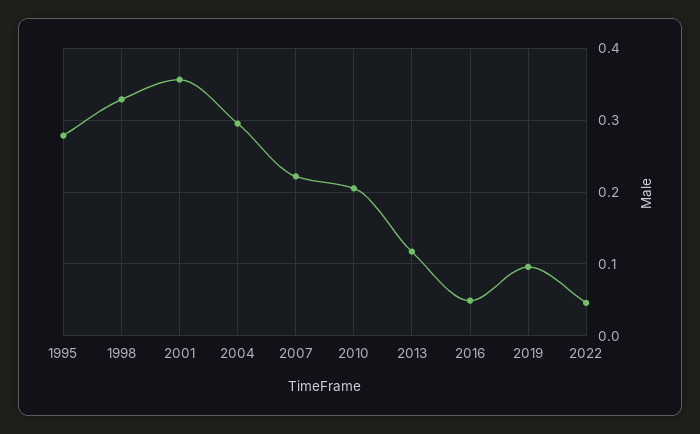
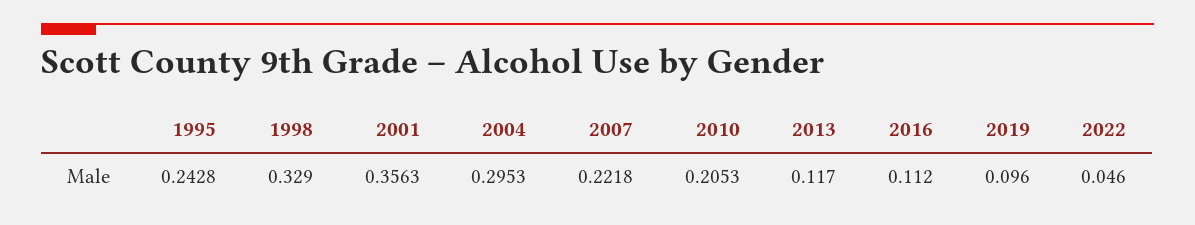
1995: 0.28 -> 0.2428
2016: 0.05 -> 0.112

